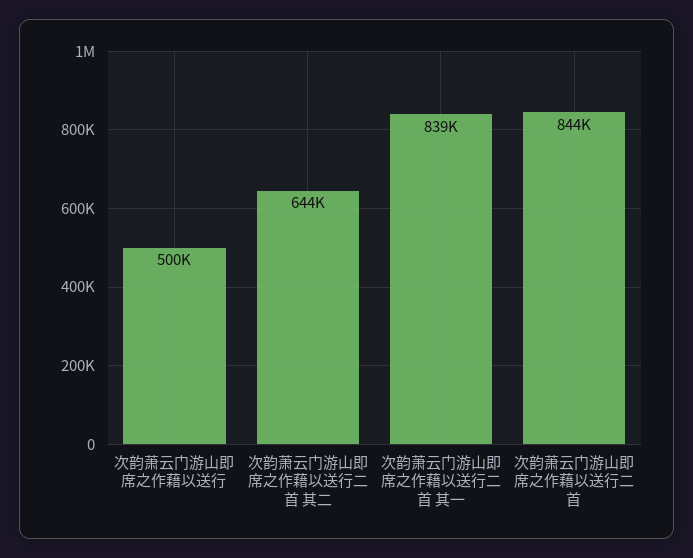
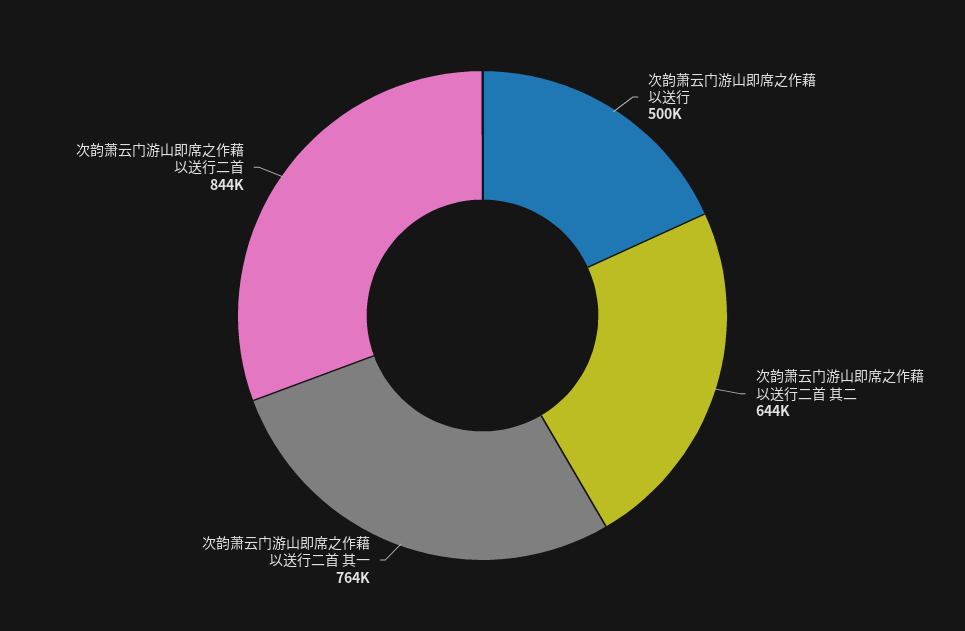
次韵萧云门游山即席之作藉以送行二首 其一: 839000 -> 764000

